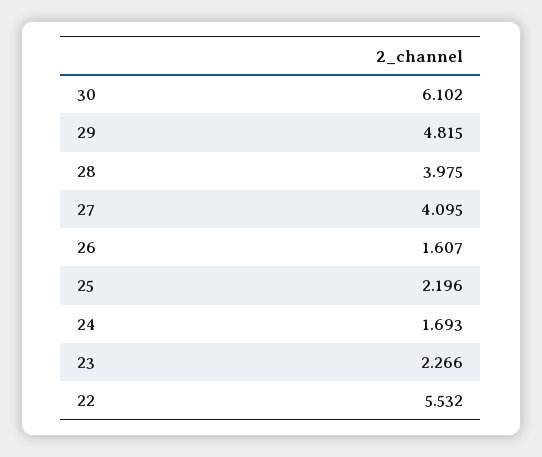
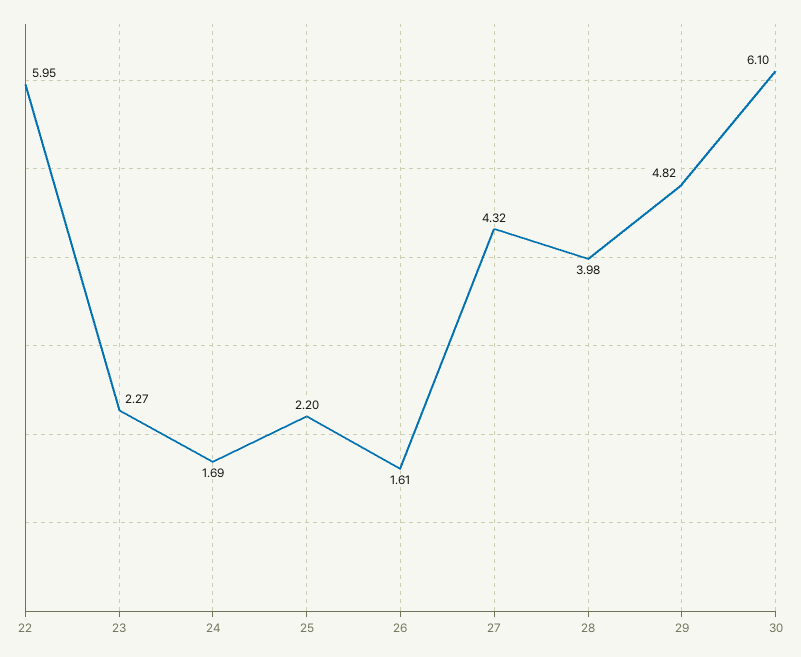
27: 4.095 -> 4.32
22: 5.532 -> 5.95

